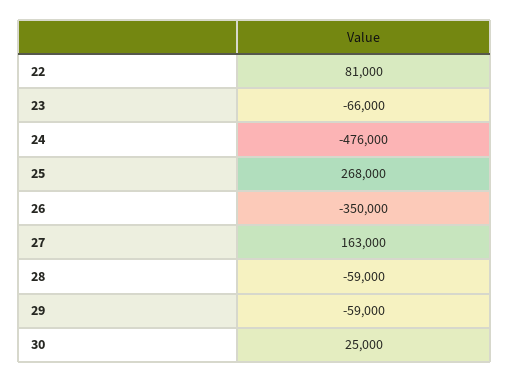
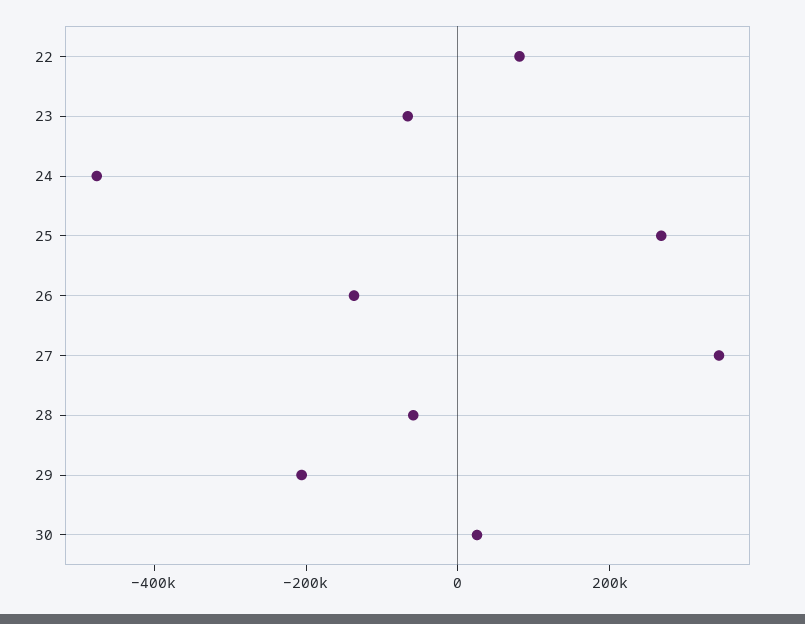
26: -350000 -> -150000
27: 163000 -> 350000
29: -59000 -> -200000

